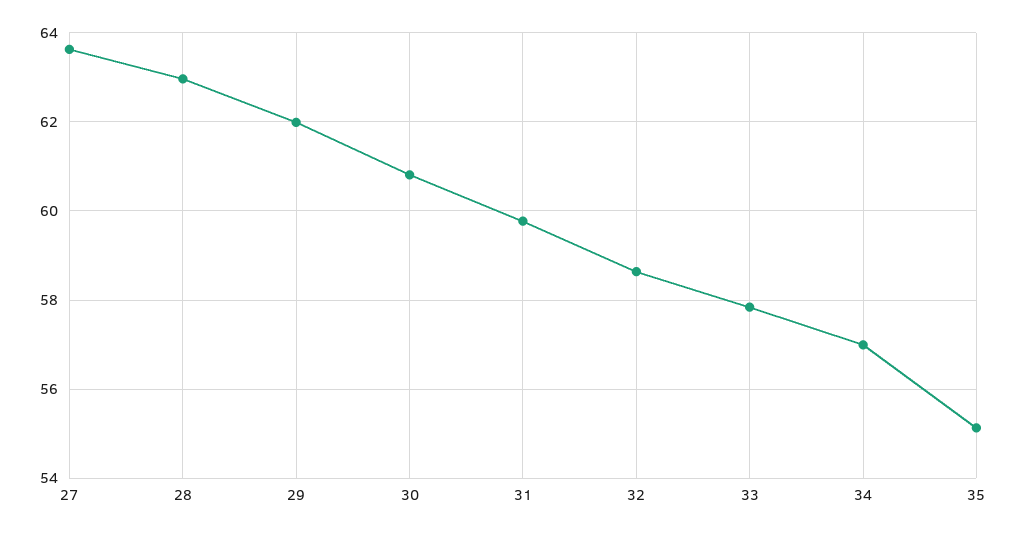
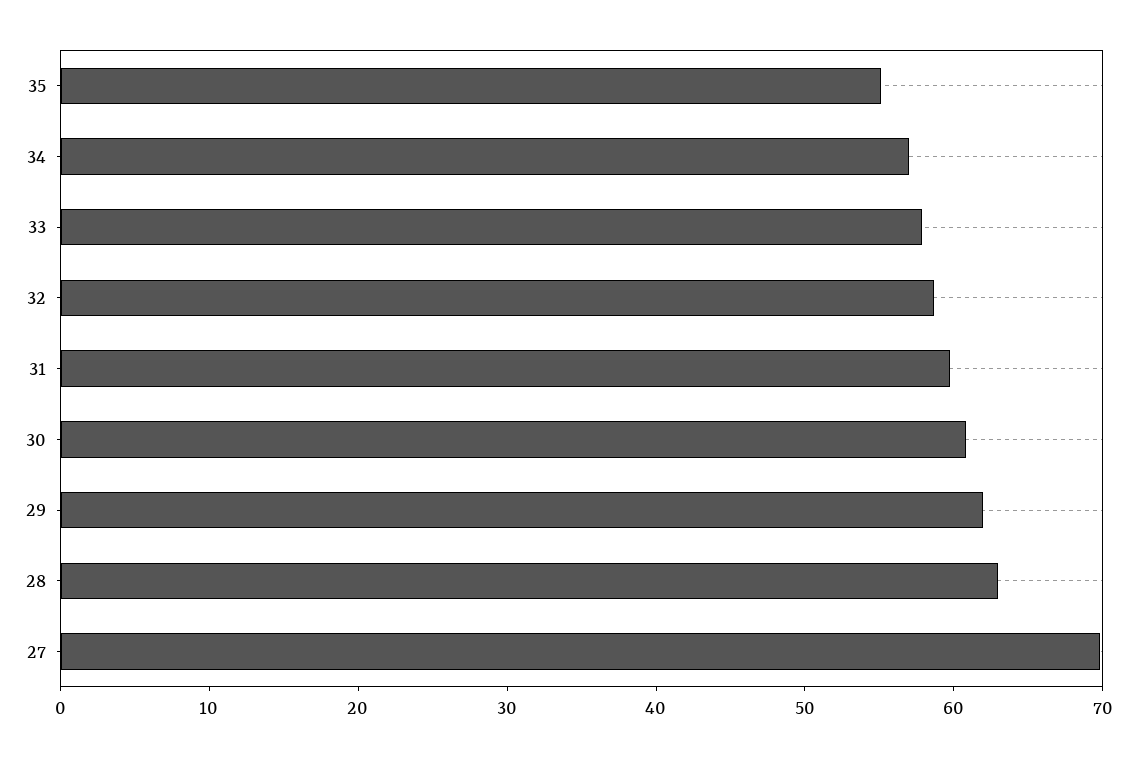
27: 63.6 -> 70

